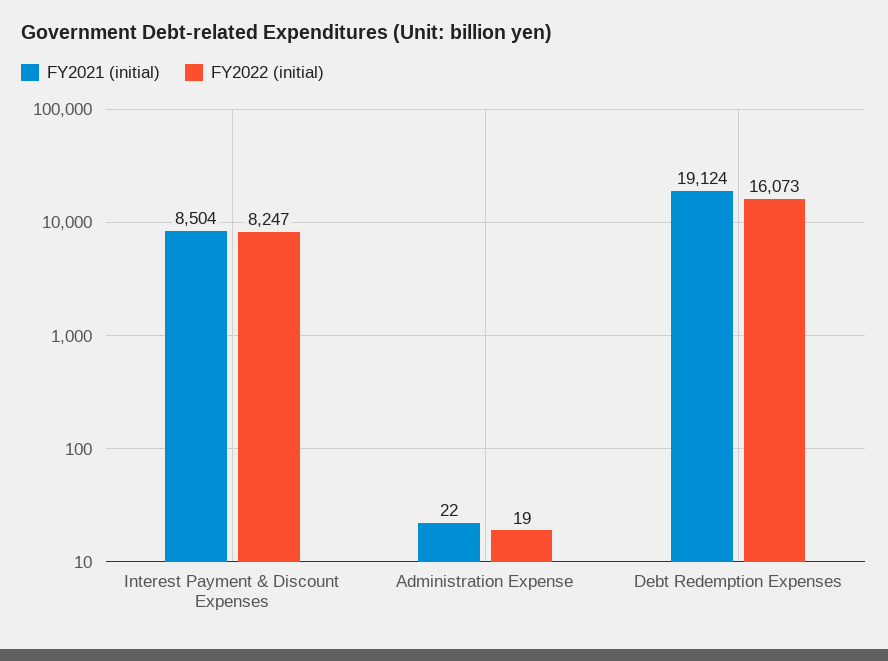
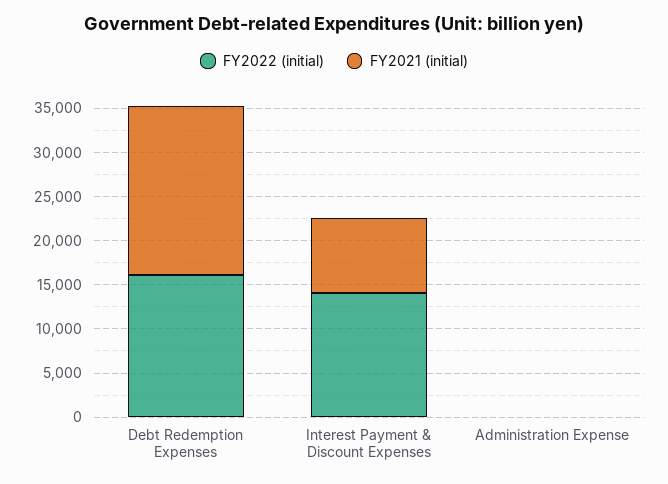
FY2022 (initial), Interest Payment & Discount Expenses: 8247 -> 14000

